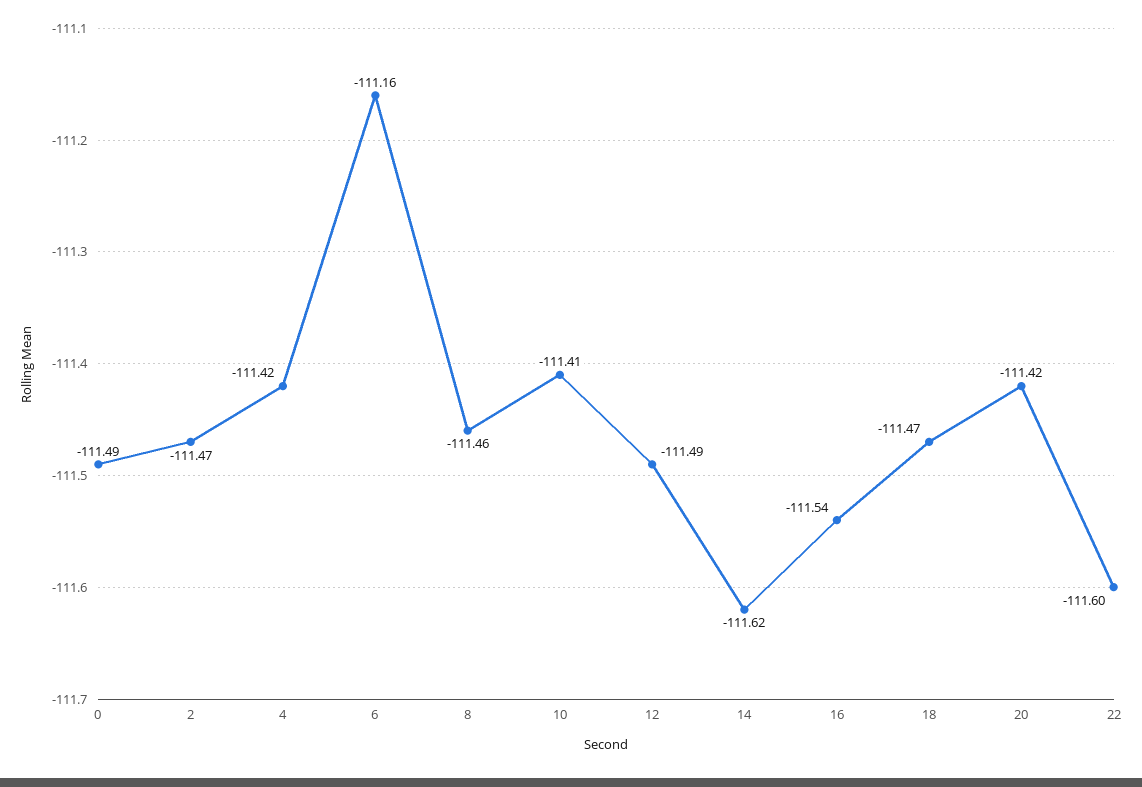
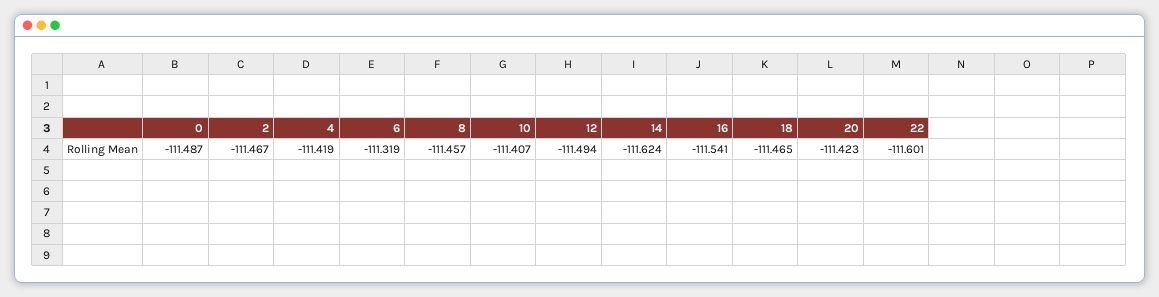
6: -111.16 -> -111.319

